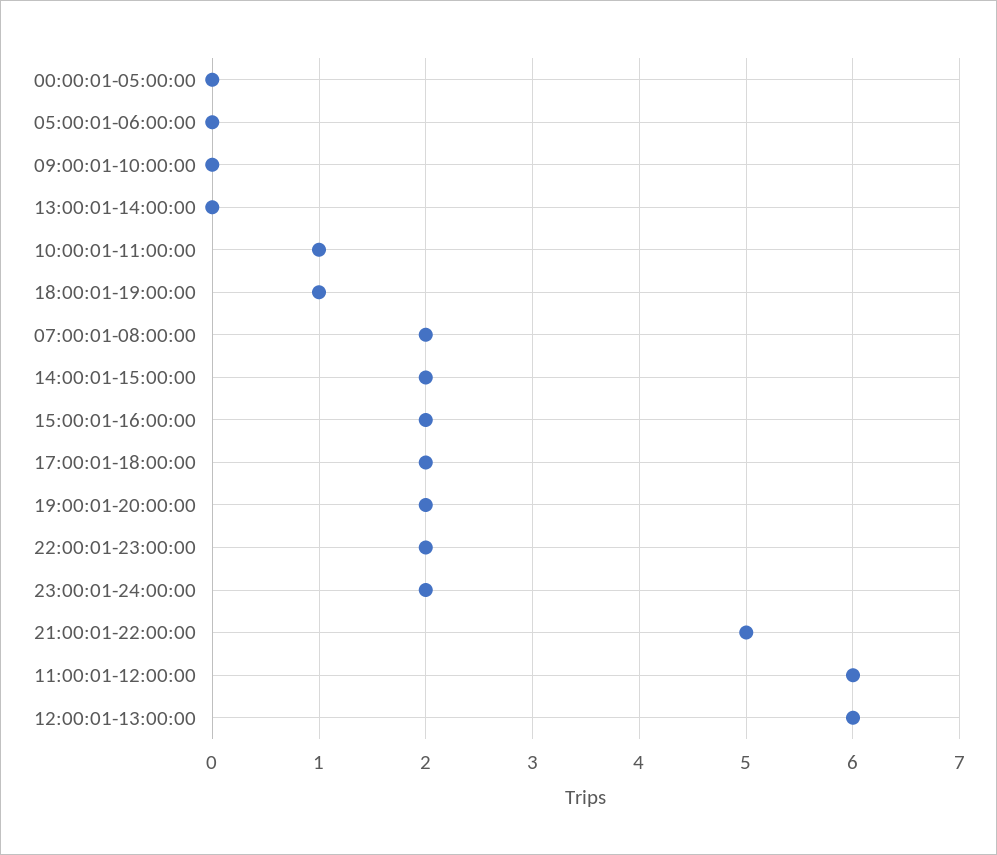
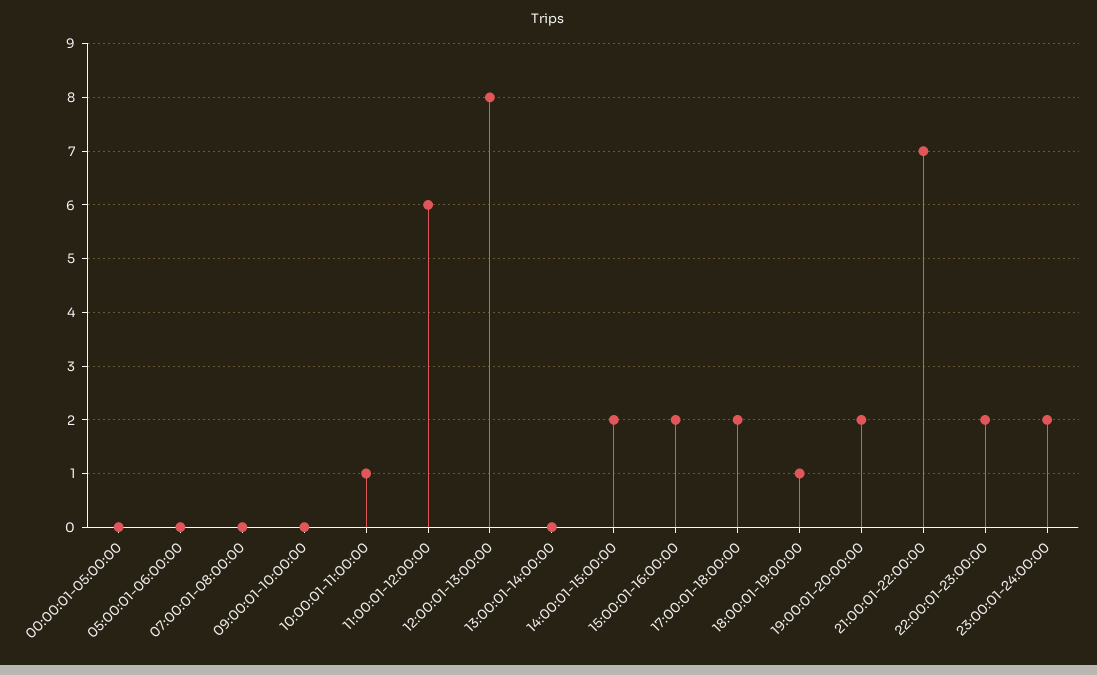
07:00:01-08:00:00: 2 -> 0
21:00:01-22:00:00: 5 -> 7
12:00:01-13:00:00: 6 -> 8

